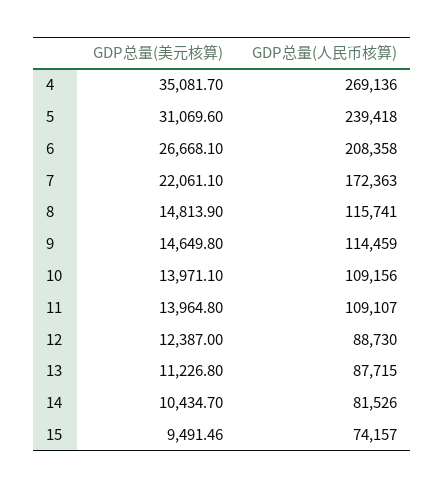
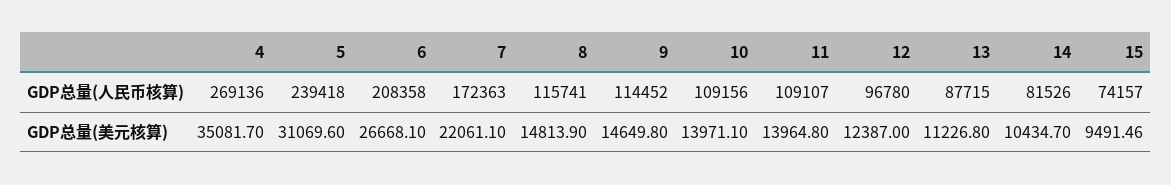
GDP总量(人民币核算), 9: 114459 -> 114452
GDP总量(人民币核算), 12: 88730 -> 96780

